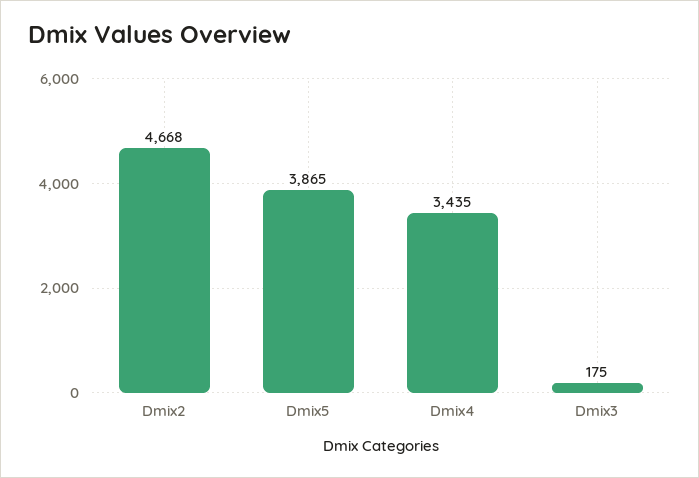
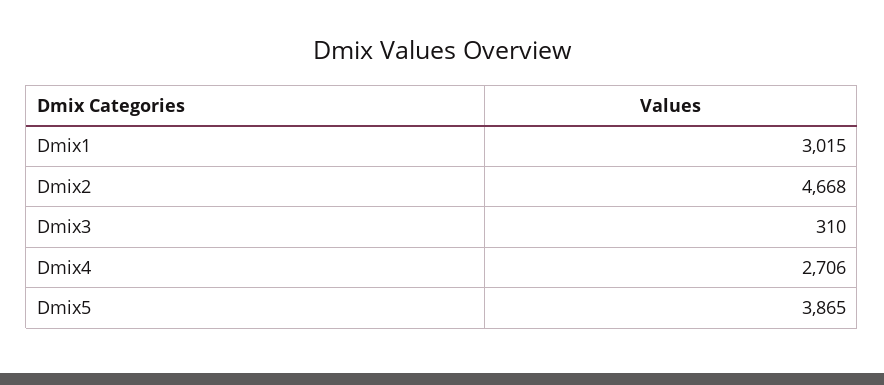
Dmix4: 3435 -> 2706
Dmix3: 175 -> 310
Dmix1: none -> 3015

